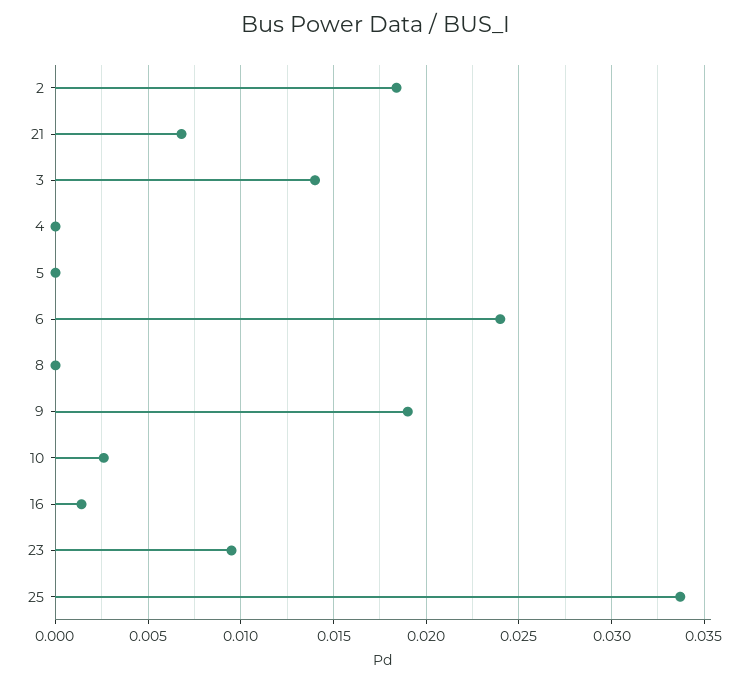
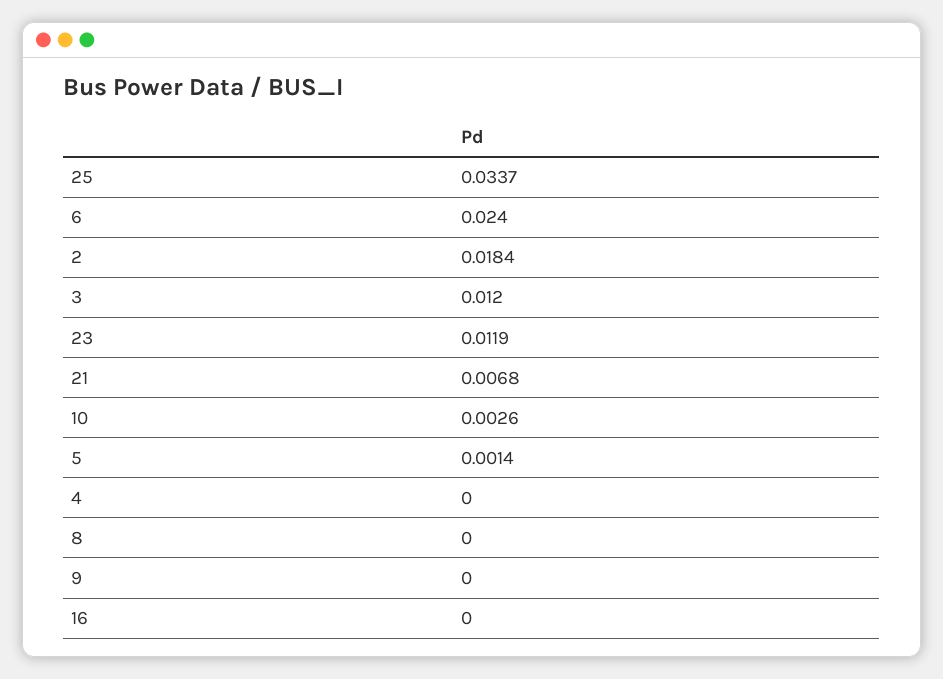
3: 0.014 -> 0.012
5: 0 -> 0.0014
9: 0.019 -> 0
16: 0.0015 -> 0
23: 0.0095 -> 0.0119

